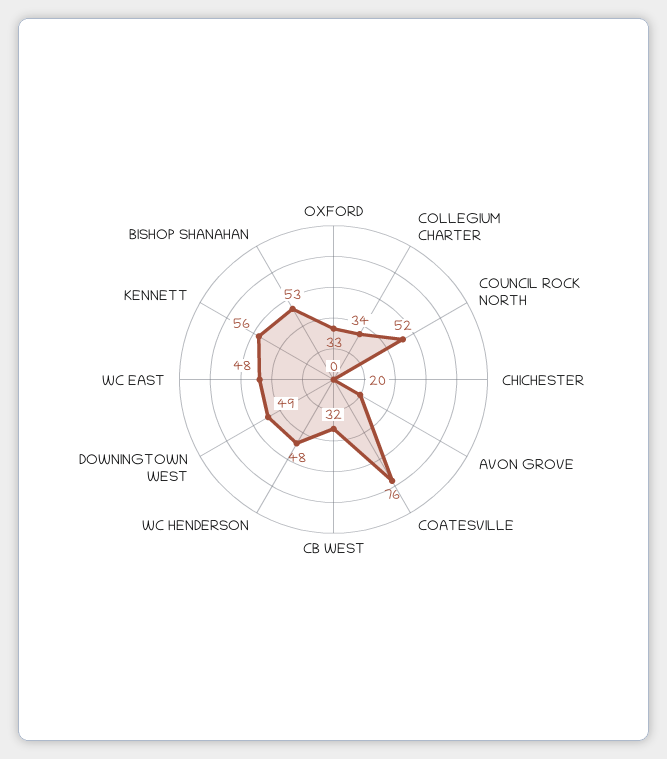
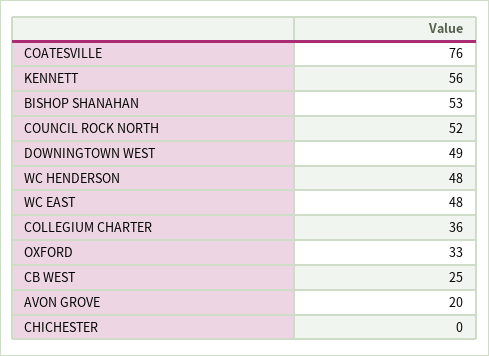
COLLEGIUM CHARTER: 34 -> 36
CB WEST: 32 -> 25

